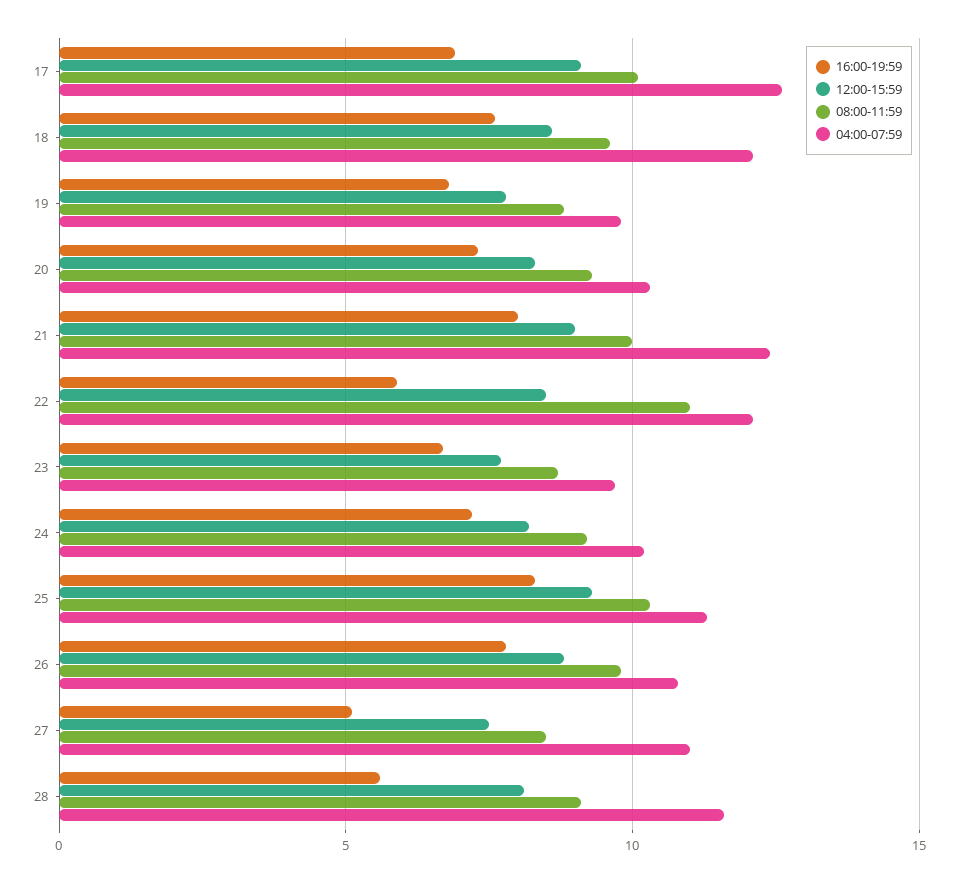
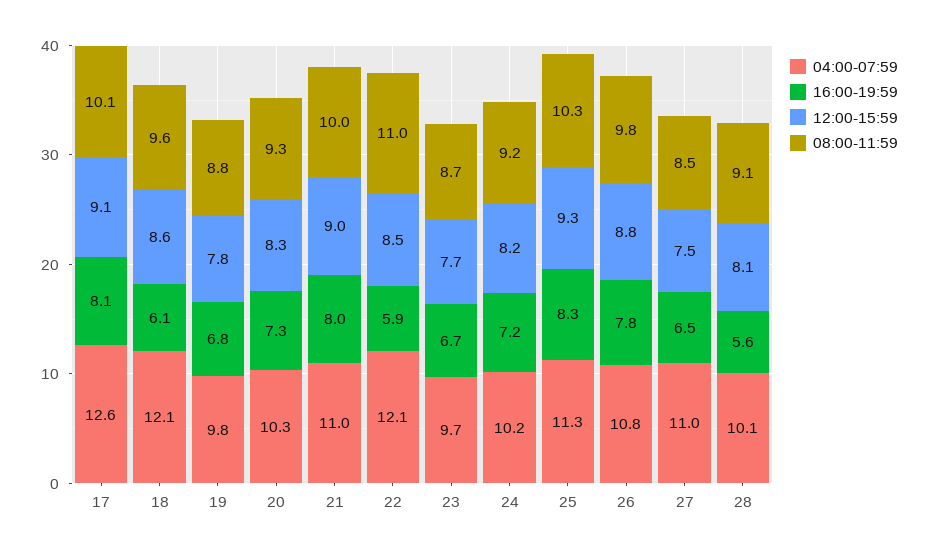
16:00-19:59, 17: 7 -> 8.1
16:00-19:59, 18: 7.5 -> 6.1
04:00-07:59, 21: 12.5 -> 11
16:00-19:59, 27: 5 -> 6.5
04:00-07:59, 28: 11.5 -> 10.1

